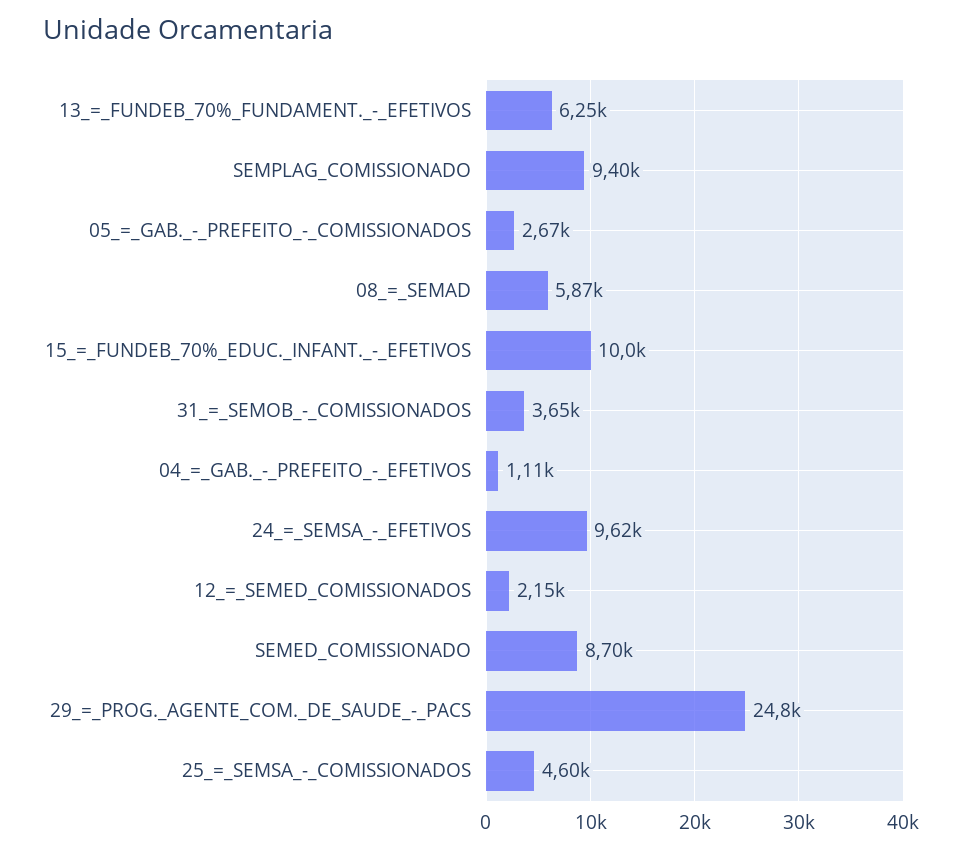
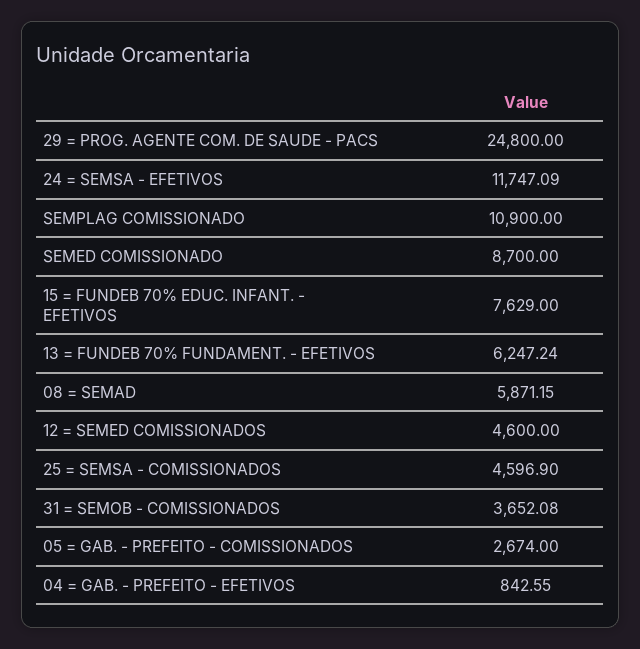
SEMPLAG_COMISSIONADO: 9400 -> 10900
15_=_FUNDEB_70%_EDUC._INFANT._-_EFETIVOS: 10000 -> 7629
04_=_GAB._-_PREFEITO_-_EFETIVOS: 1110 -> 842.55
24_=_SEMSA_-_EFETIVOS: 9620 -> 11747.09
12_=_SEMED_COMISSIONADOS: 2150 -> 4600

